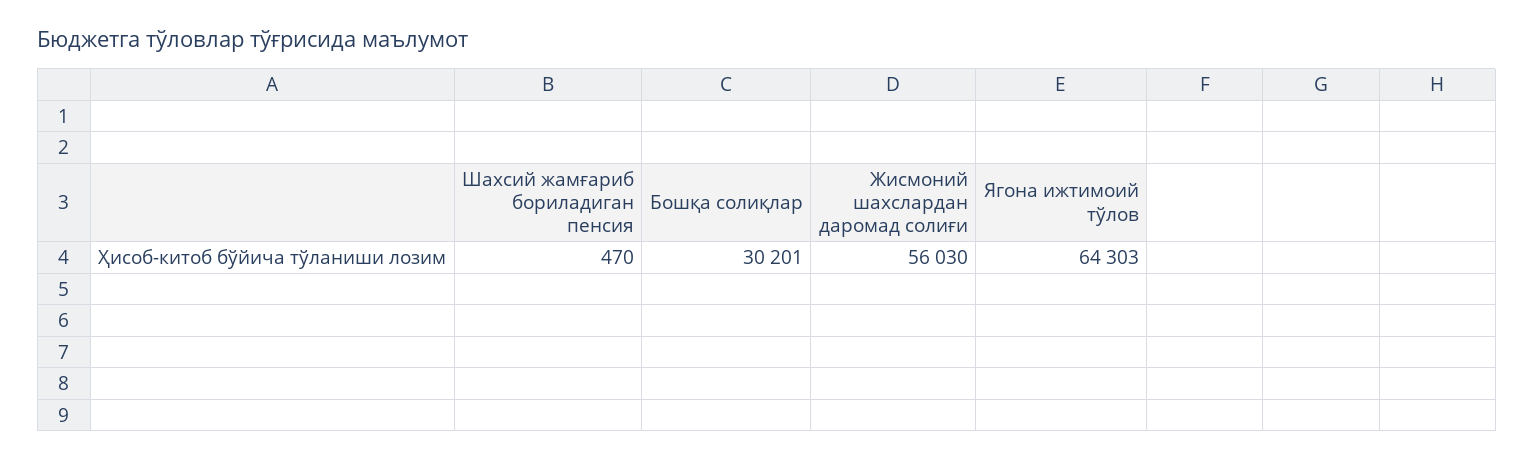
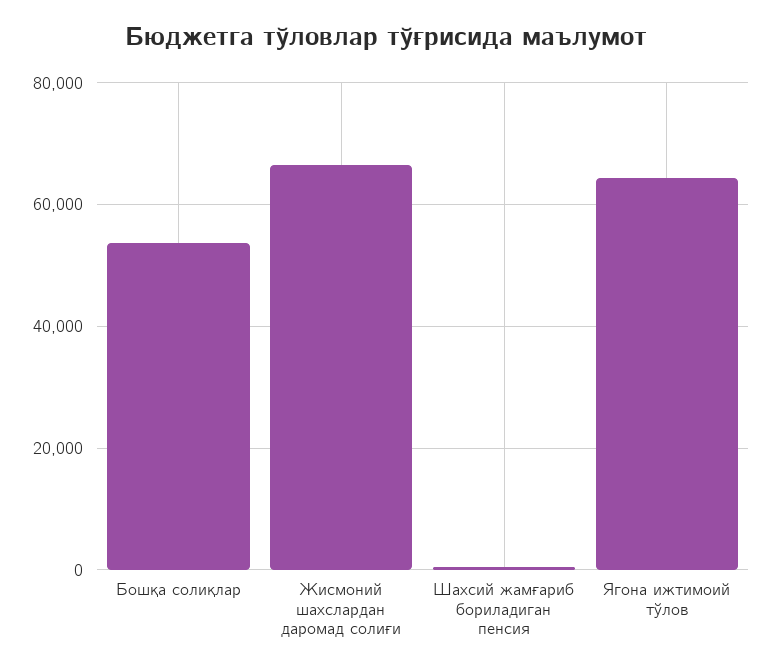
Бошқа солиқлар: 30201 -> 54000
Жисмоний шахслардан даромад солиғи: 56030 -> 66000

